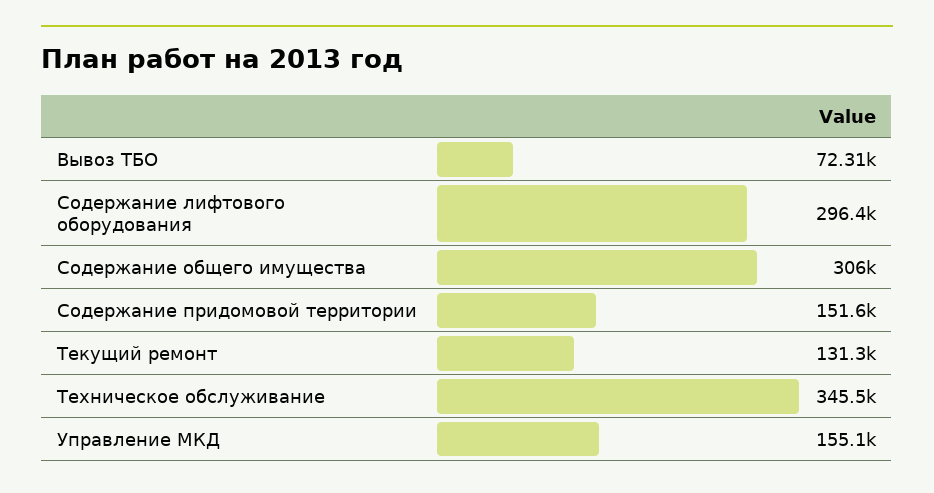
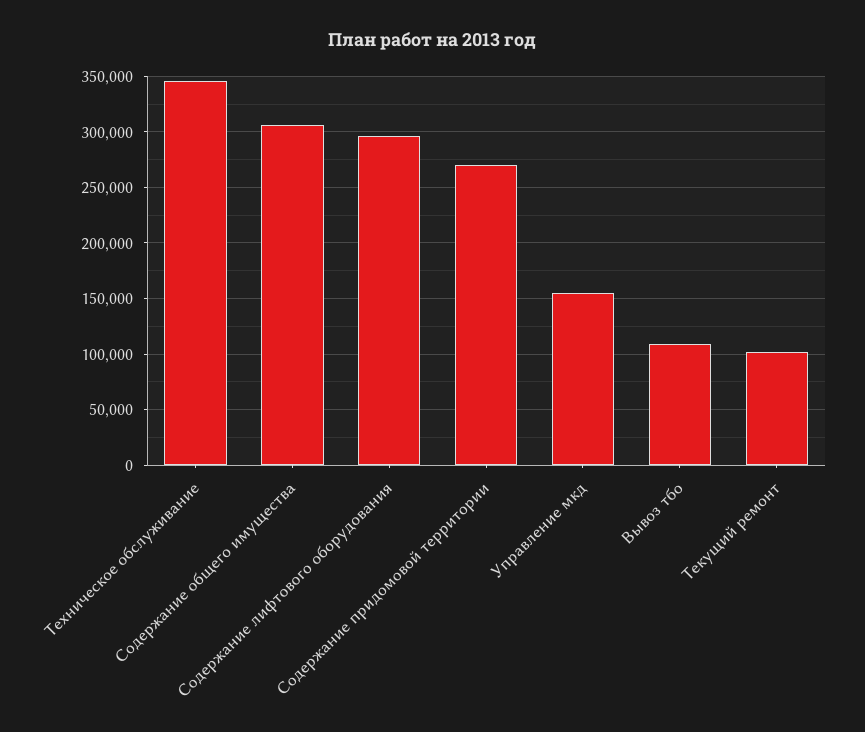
Вывоз ТБО: 72310 -> 110000
Содержание придомовой территории: 151600 -> 270000
Текущий ремонт: 131300 -> 100000

